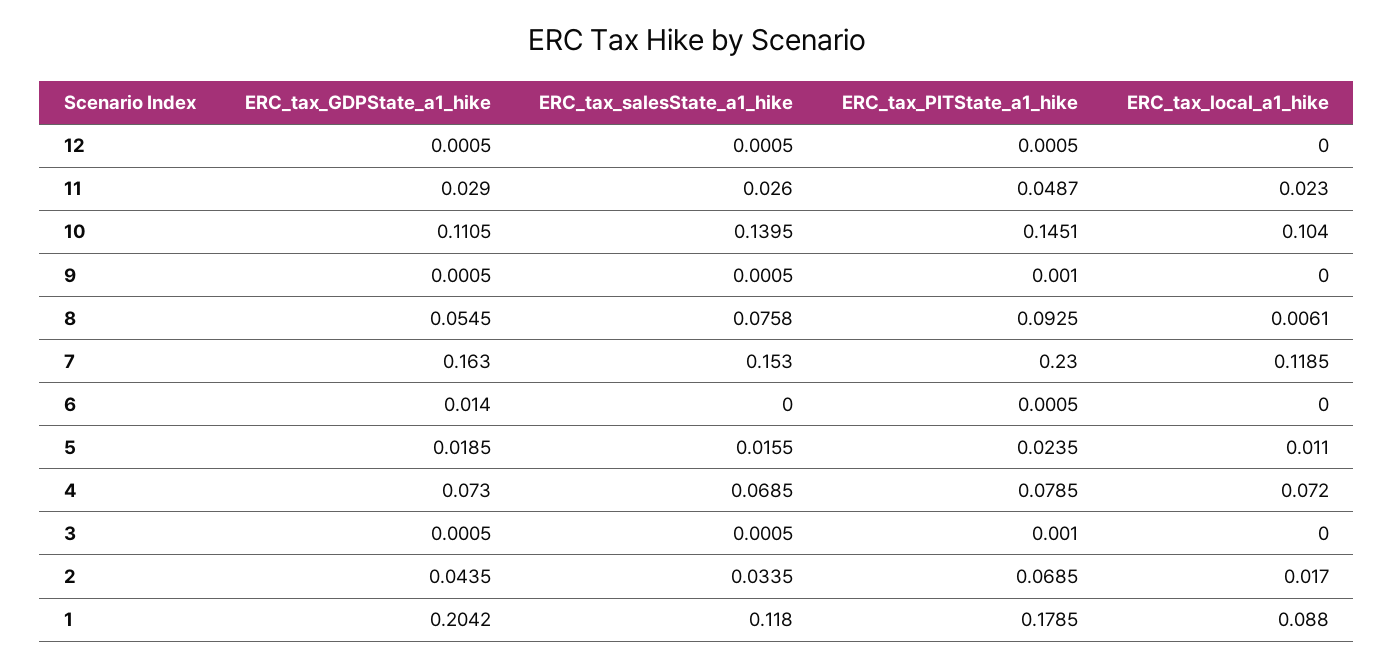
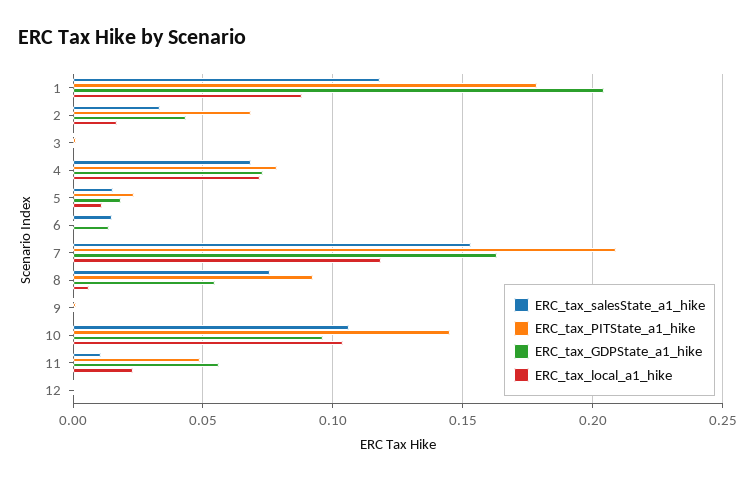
ERC_tax_GDPState_a1_hike, 11: 0.029 -> 0.055
ERC_tax_salesState_a1_hike, 11: 0.026 -> 0.01
ERC_tax_GDPState_a1_hike, 10: 0.1105 -> 0.095
ERC_tax_salesState_a1_hike, 10: 0.1395 -> 0.105
ERC_tax_PITState_a1_hike, 7: 0.23 -> 0.21
ERC_tax_salesState_a1_hike, 6: 0 -> 0.015

